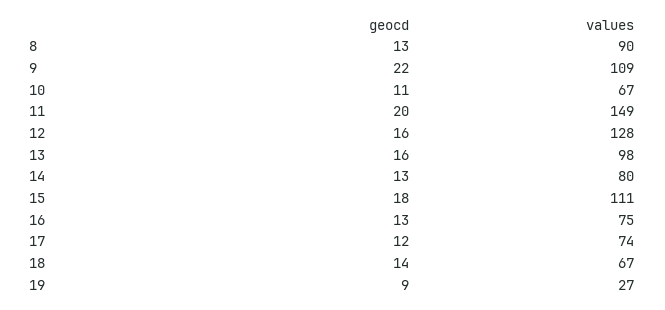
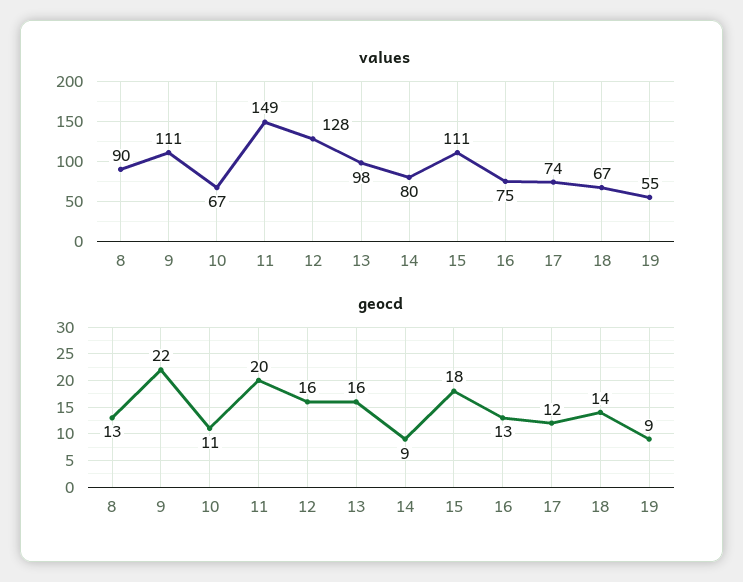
values, 9: 109 -> 111
geocd, 14: 13 -> 9
values, 19: 27 -> 55

